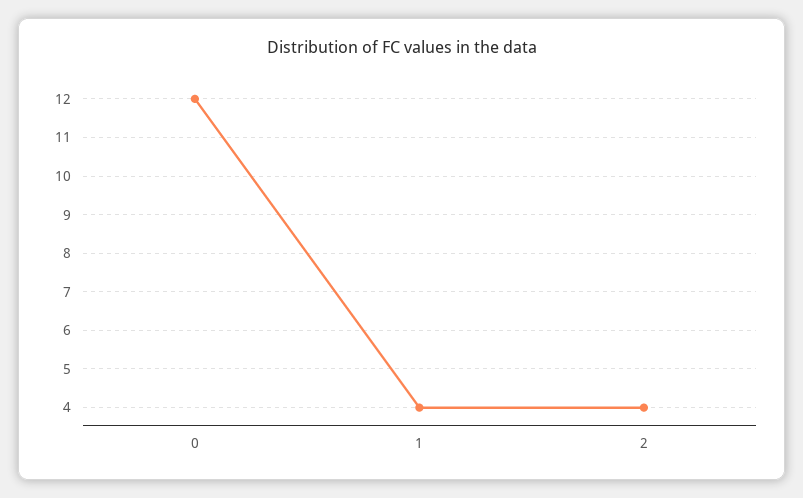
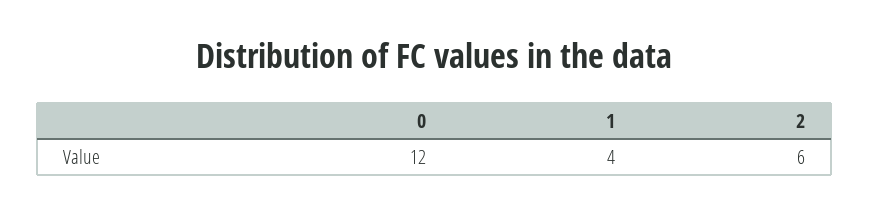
2: 4 -> 6

